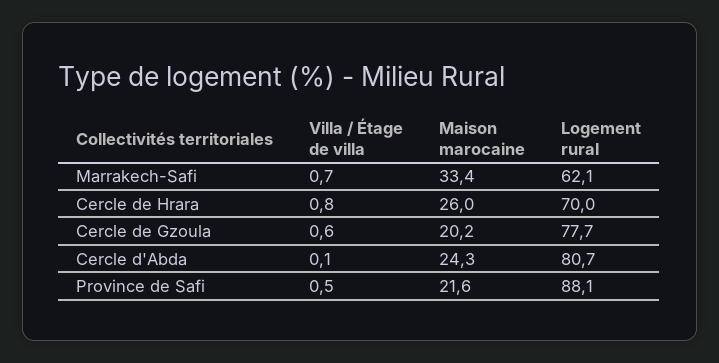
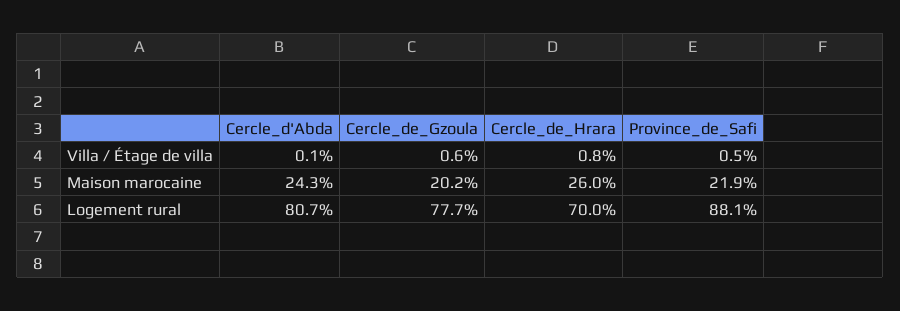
Villa / Étage de villa, Marrakech-Safi: 0.7 -> none
Maison marocaine, Marrakech-Safi: 33.4 -> none
Logement rural, Marrakech-Safi: 62.1 -> none
Maison marocaine, Province de Safi: 21.6 -> 21.9

